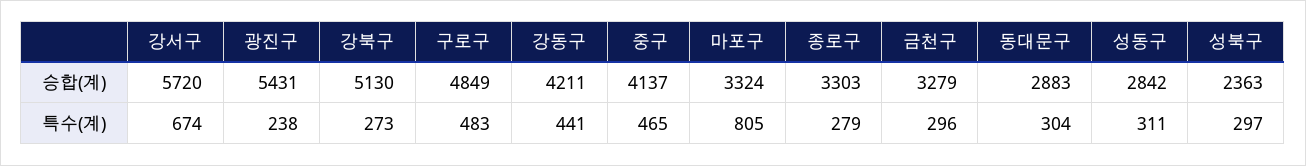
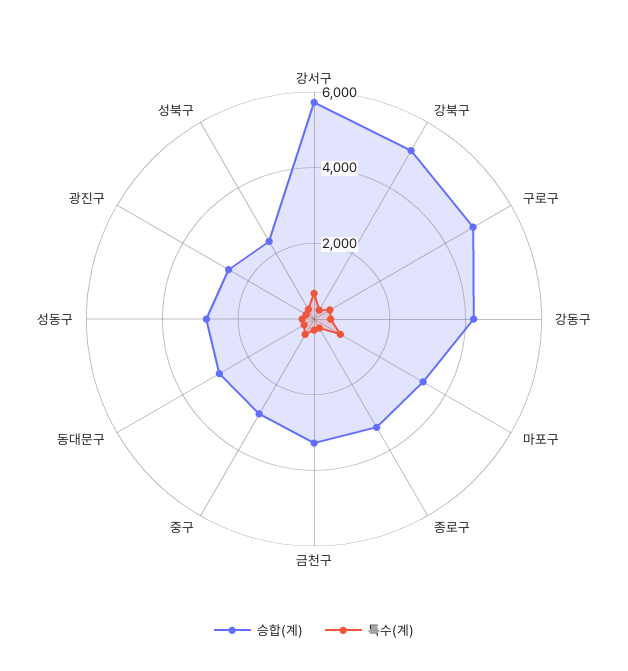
승합(계), 광진구: 5431 -> 2500
승합(계), 중구: 4137 -> 3000

